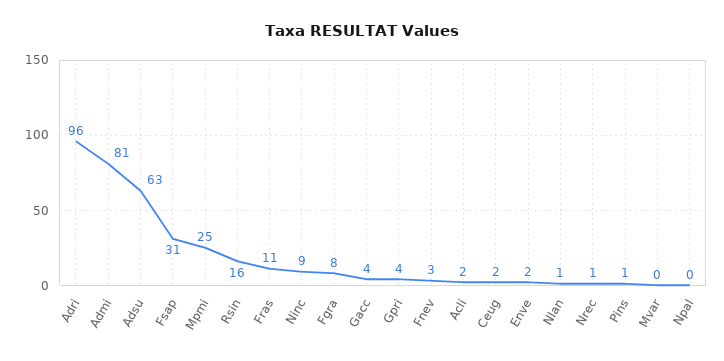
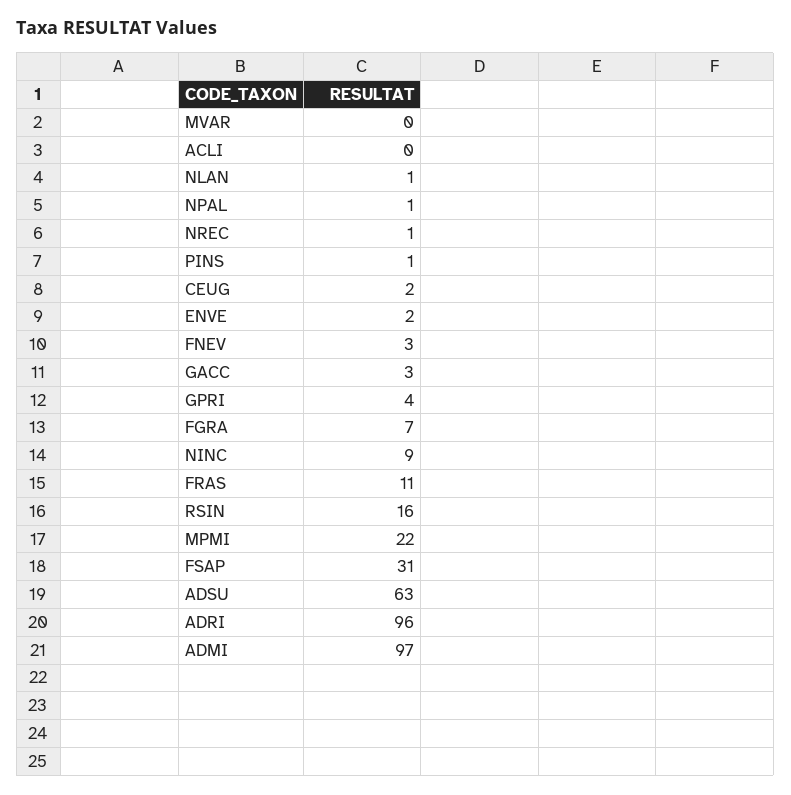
Admi: 81 -> 97
Mpmi: 25 -> 22
Fgra: 8 -> 7
Gacc: 4 -> 3
Acli: 2 -> 0
Npal: 0 -> 1

